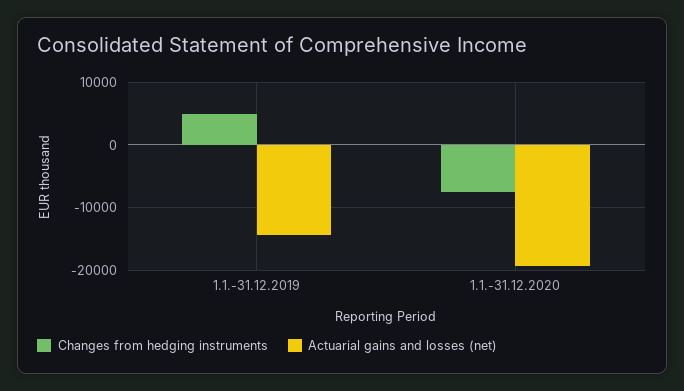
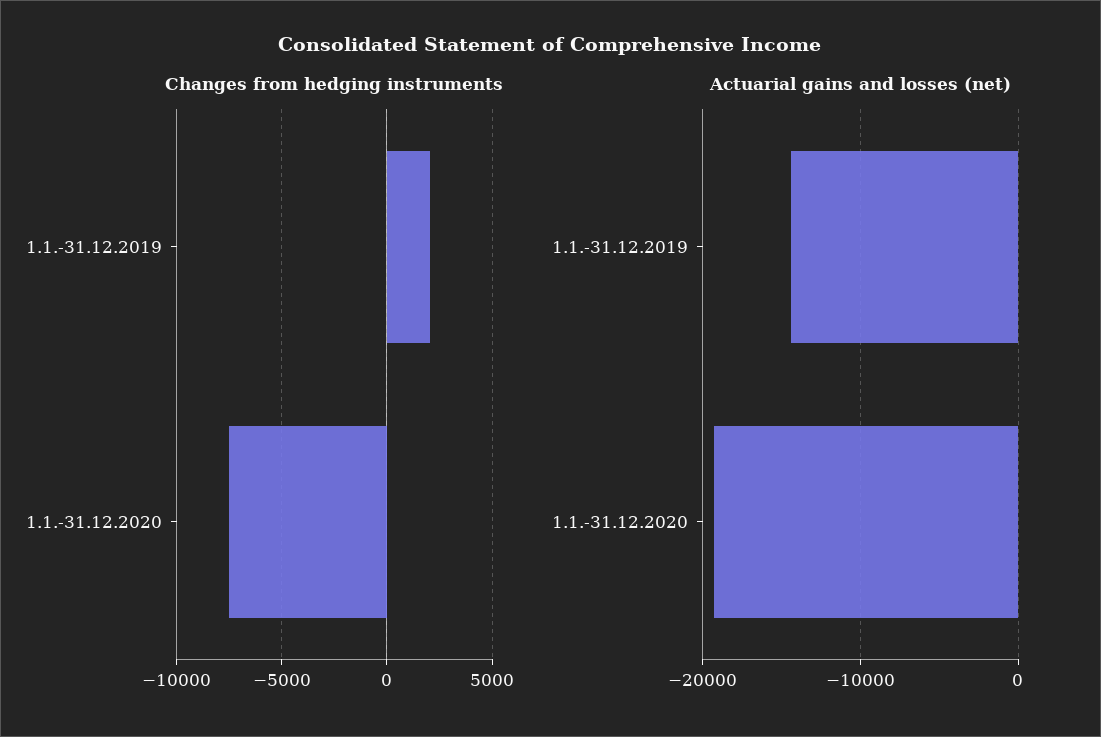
Changes from hedging instruments, 1.1.-31.12.2019: 5000 -> 2000

